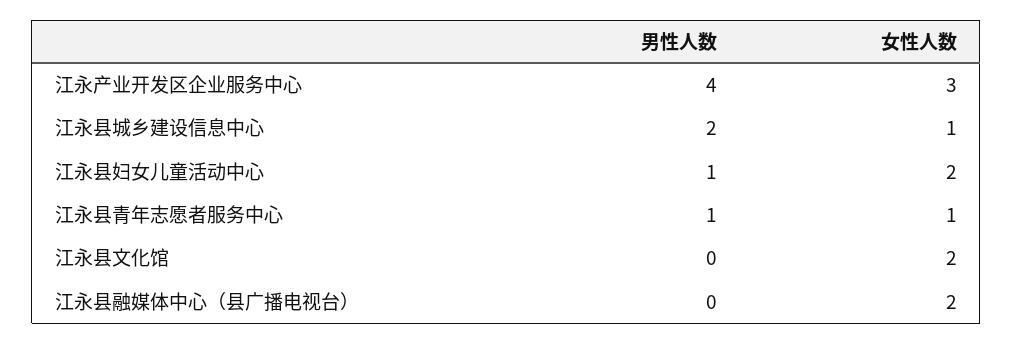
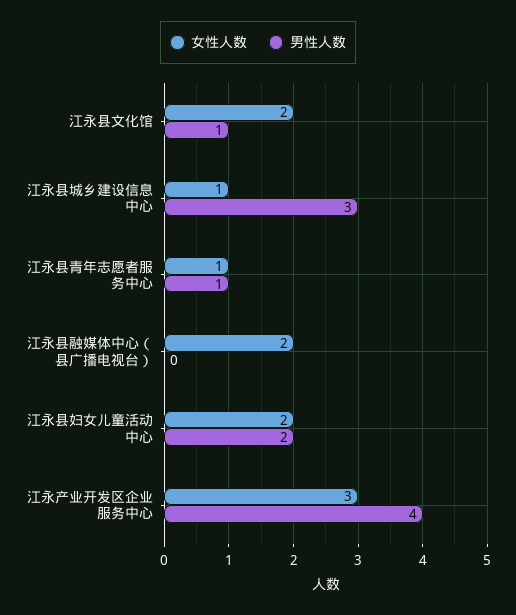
男性人数, 江永县城乡建设信息中心: 2 -> 3
男性人数, 江永县妇女儿童活动中心: 1 -> 2
男性人数, 江永县文化馆: 0 -> 1

